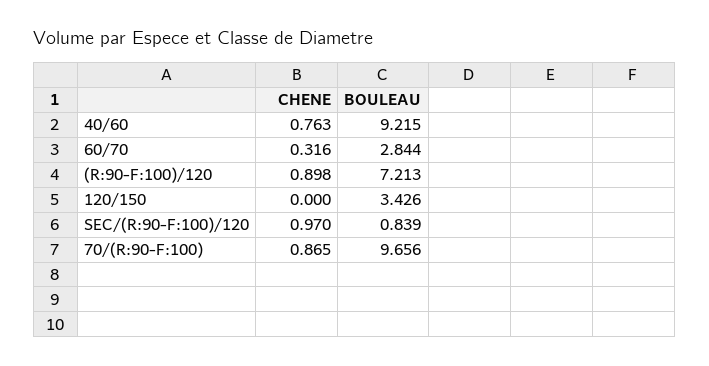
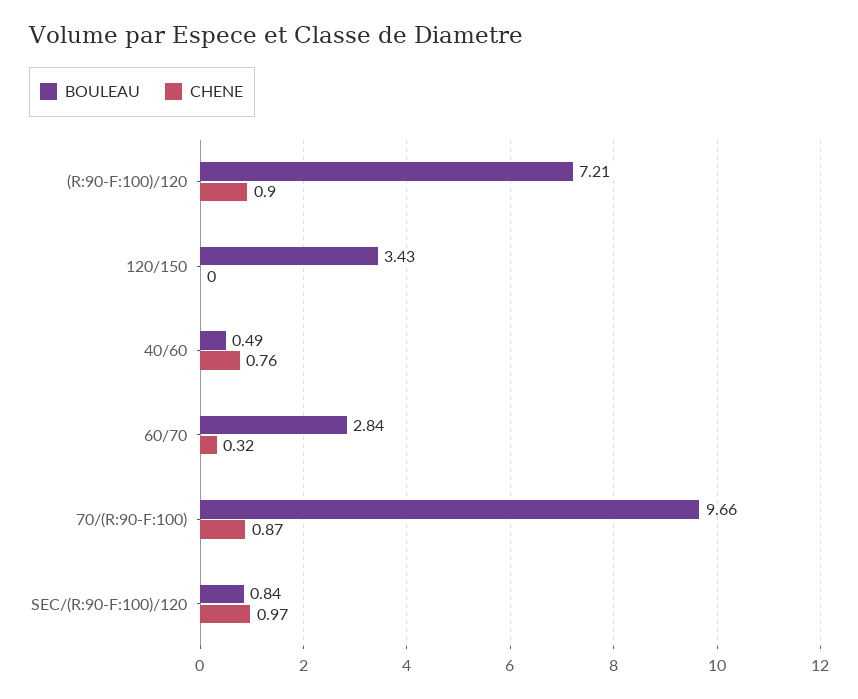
BOULEAU, 40/60: 9.215 -> 0.49

